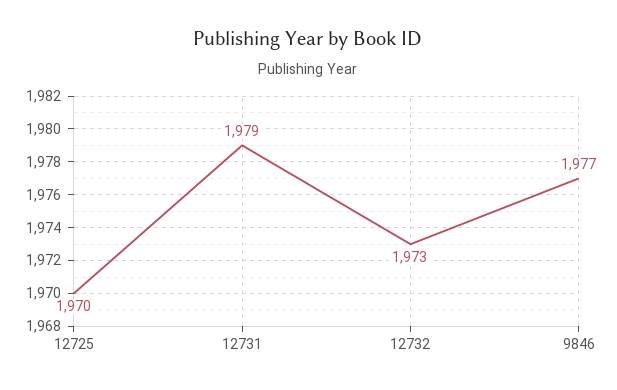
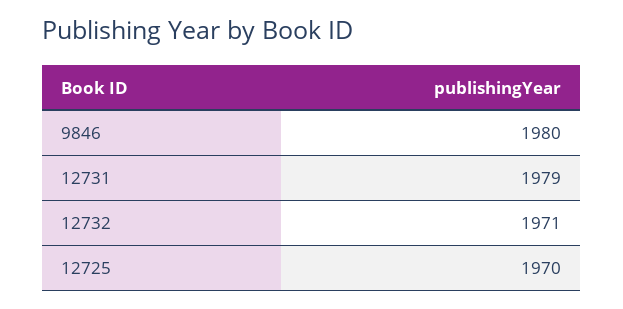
12732: 1973 -> 1971
9846: 1977 -> 1980

